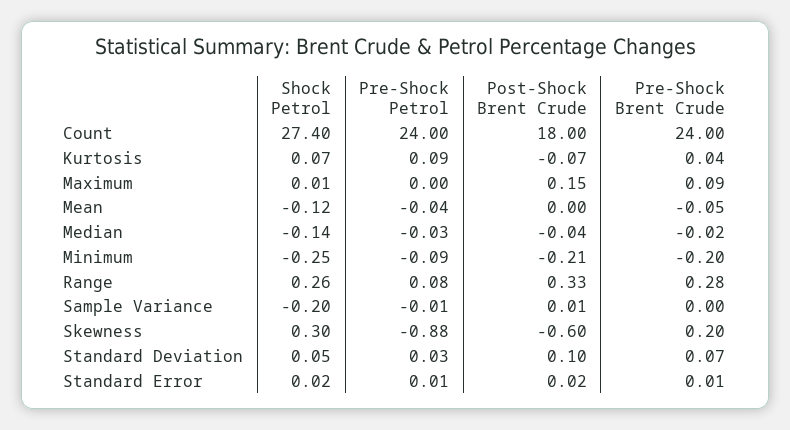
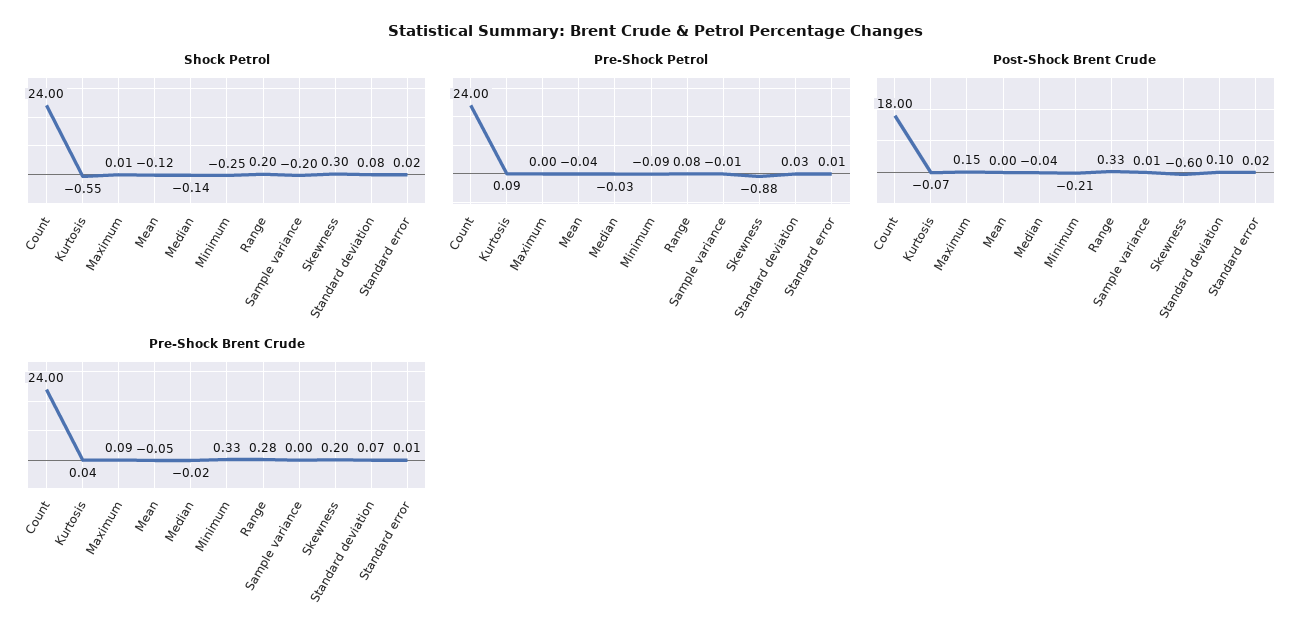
Shock Petrol, Count: 27.4 -> 24
Shock Petrol, Kurtosis: 0.07 -> -0.55
Pre-Shock Brent Crude, Minimum: -0.2 -> 0.33
Shock Petrol, Range: 0.26 -> 0.2
Shock Petrol, Standard Deviation: 0.05 -> 0.08

